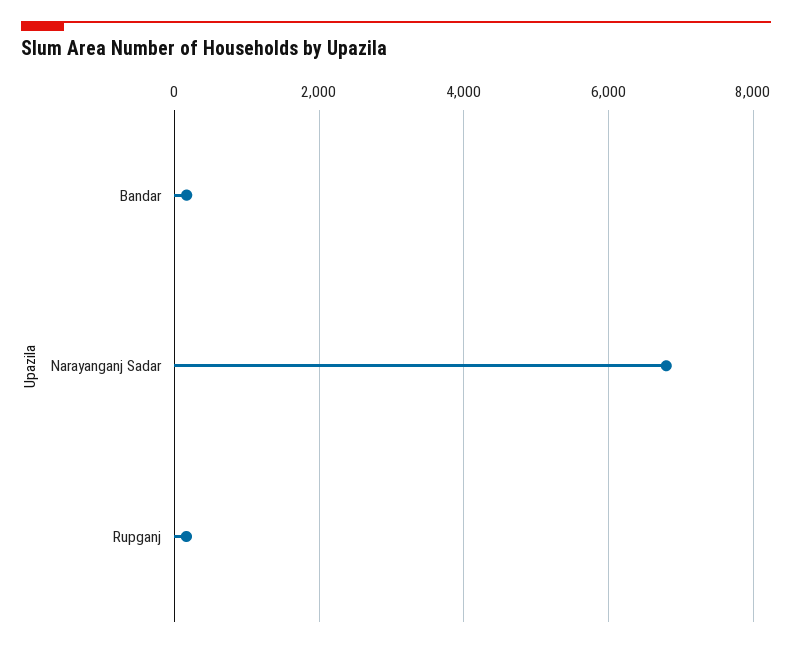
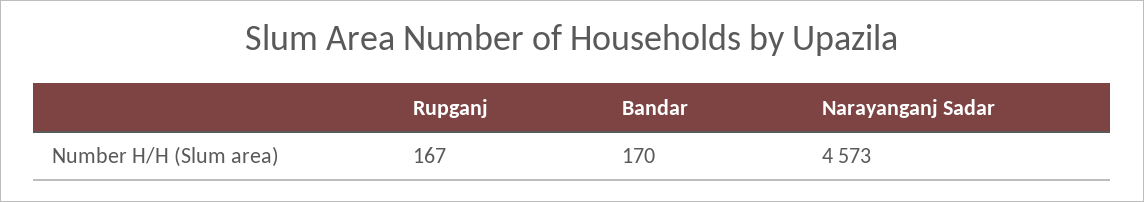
Narayanganj Sadar: 6800 -> 4573

